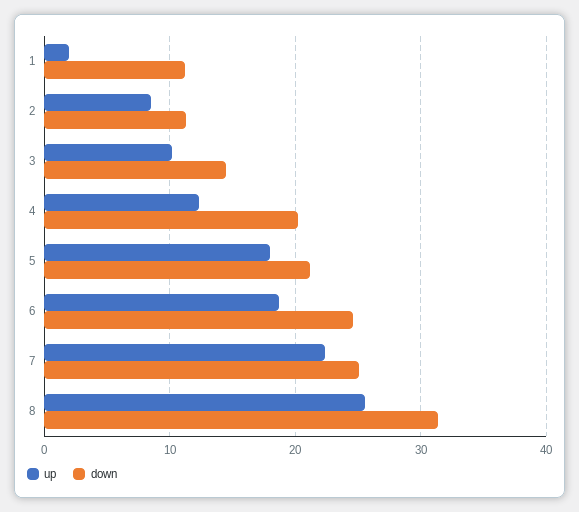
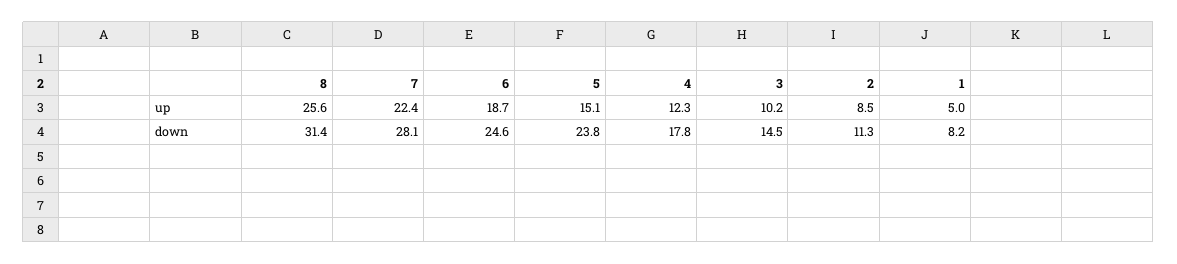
up, 1: 2 -> 5
down, 1: 11 -> 8.2
down, 4: 20 -> 17.8
up, 5: 18 -> 15.1
down, 5: 21 -> 23.8
down, 7: 25 -> 28.1

